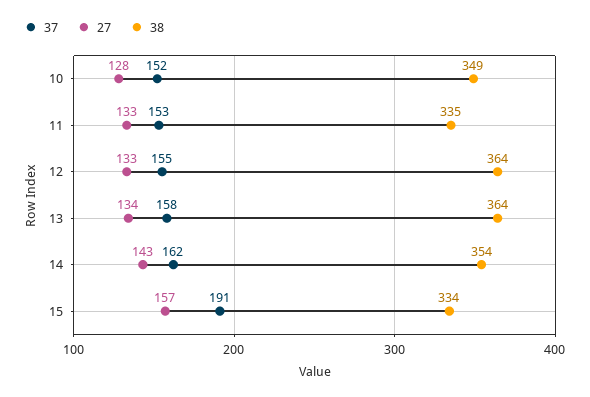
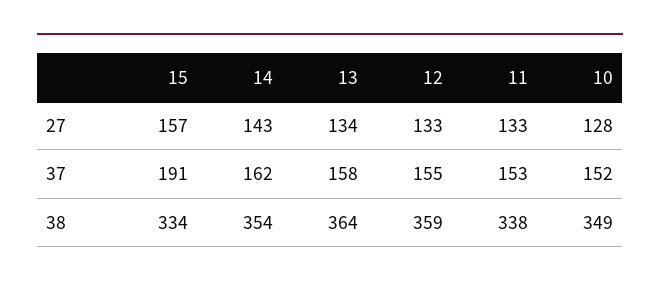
38, 11: 335 -> 338
38, 12: 364 -> 359

